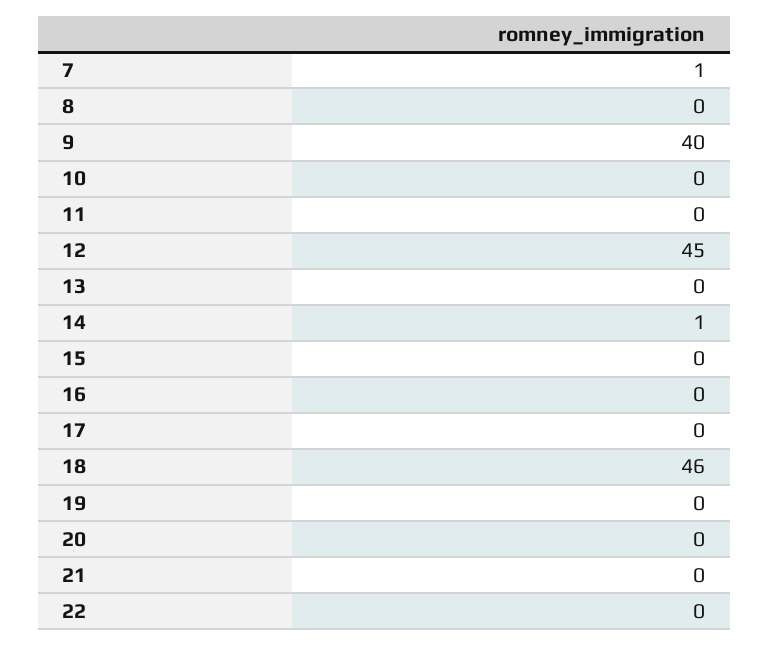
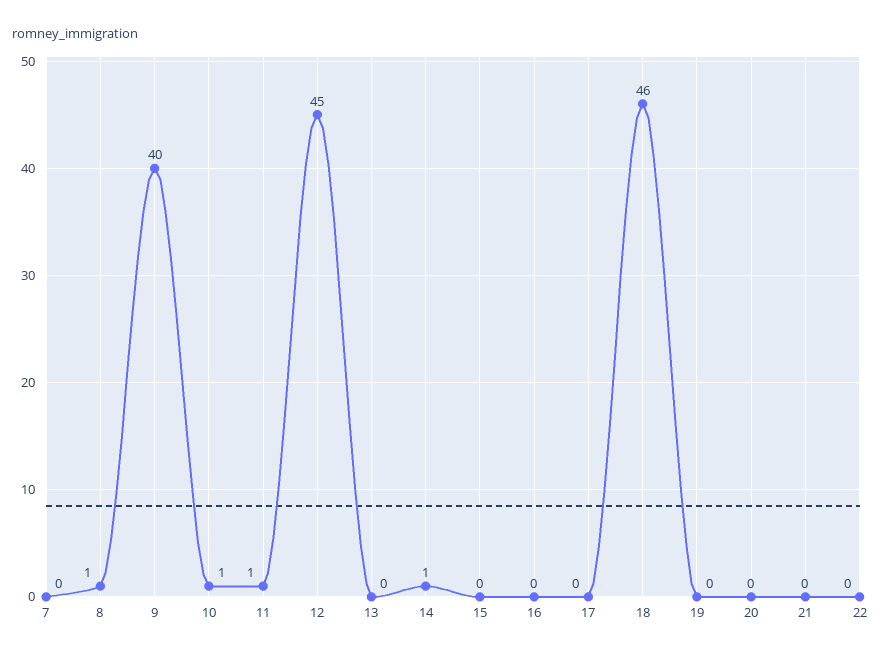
7: 1 -> 0
8: 0 -> 1
10: 0 -> 1
11: 0 -> 1

